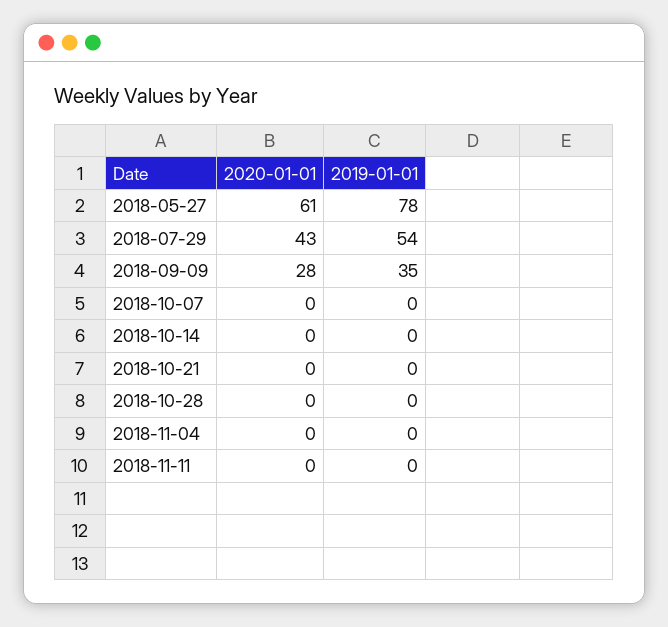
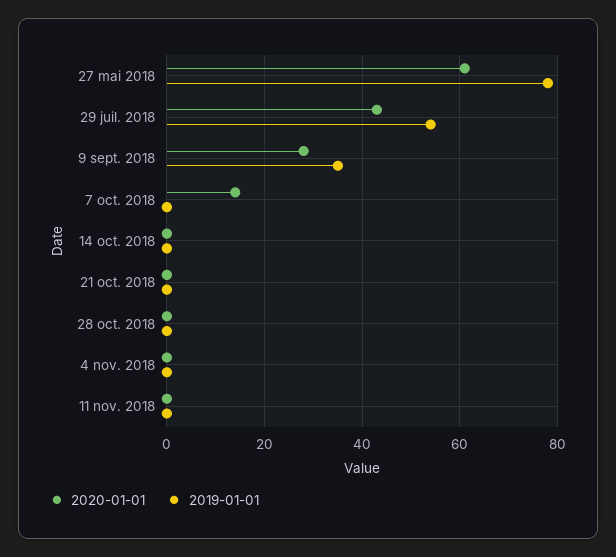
2020-01-01, 2018-10-07: 0 -> 15

